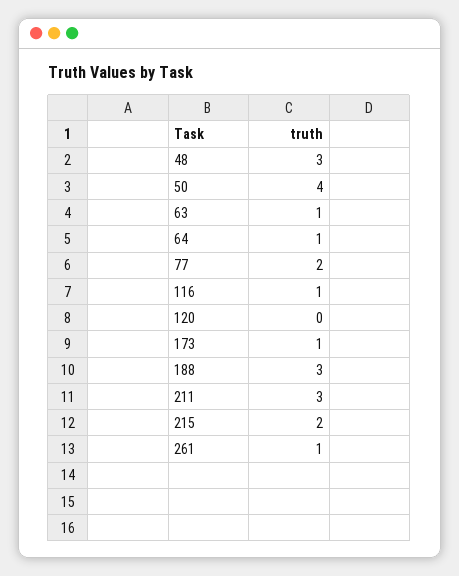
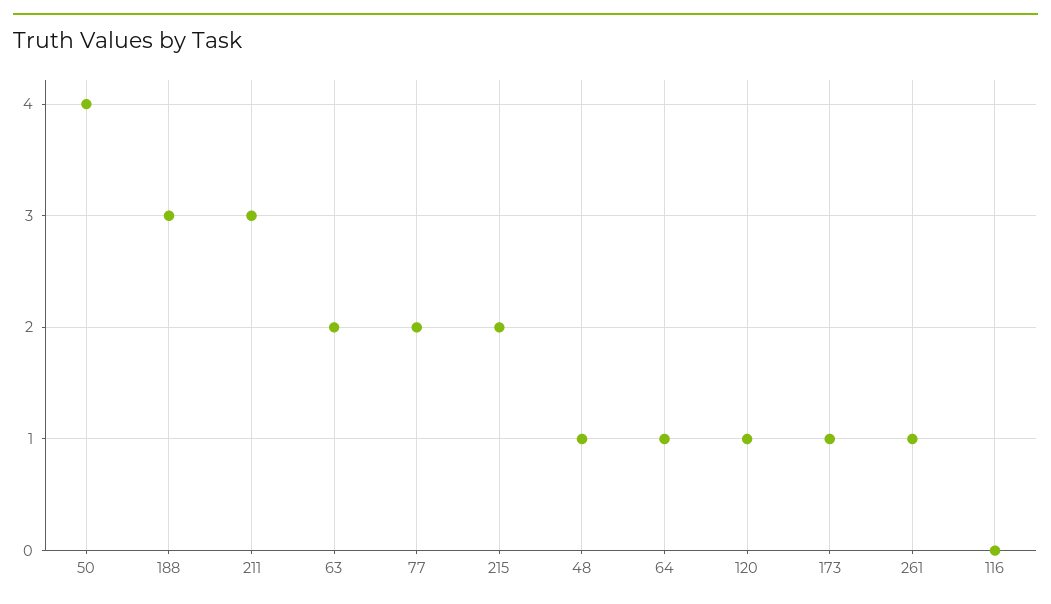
48: 3 -> 1
63: 1 -> 2
116: 1 -> 0
120: 0 -> 1

